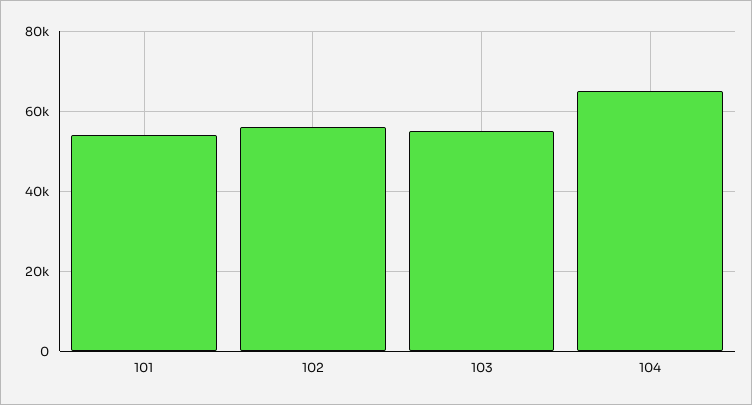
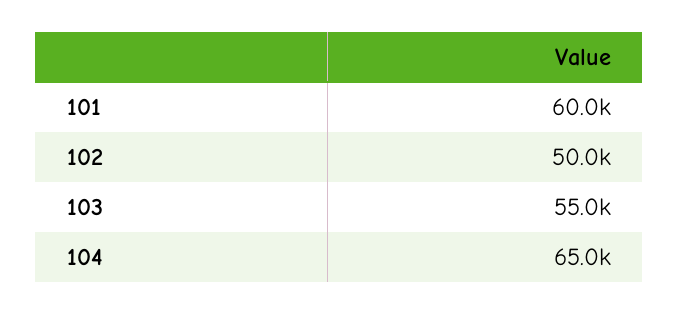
101: 54000 -> 60000
102: 56000 -> 50000

